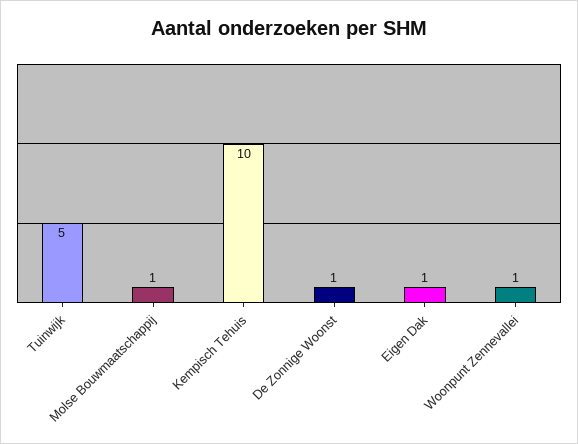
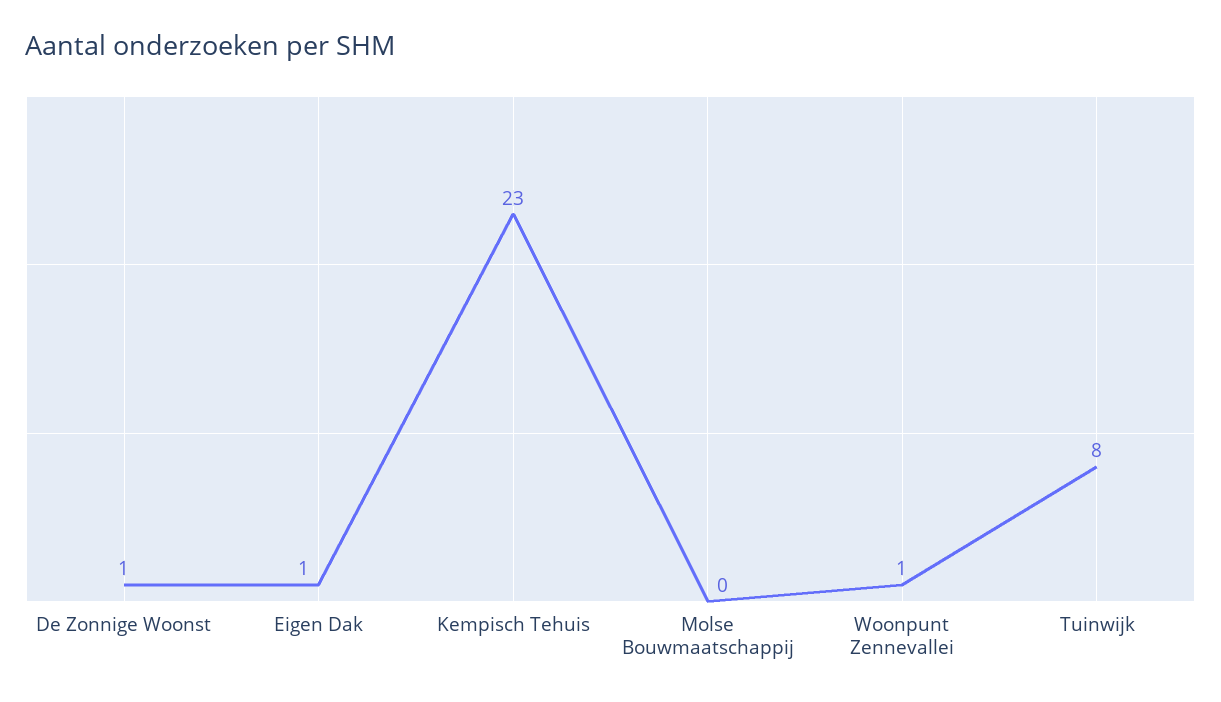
Tuinwijk: 5 -> 8
Molse Bouwmaatschappij: 1 -> 0
Kempisch Tehuis: 10 -> 23

